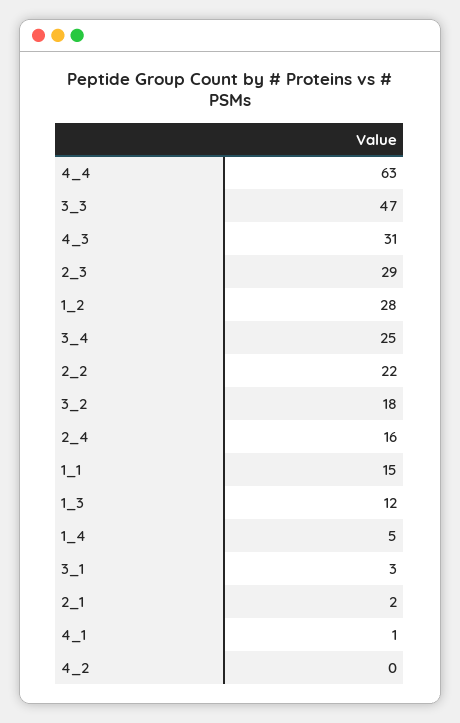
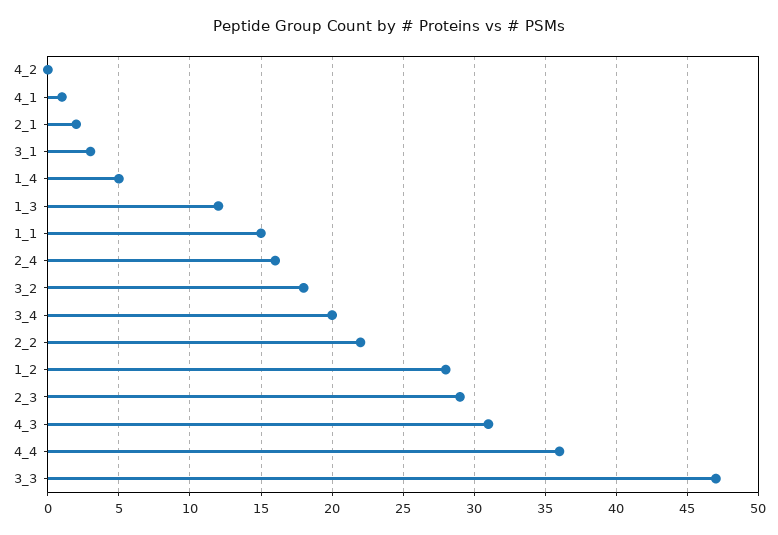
4_4: 63 -> 36
3_4: 25 -> 20

